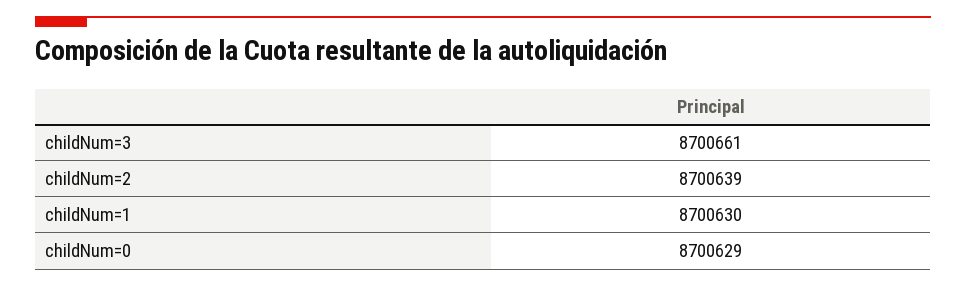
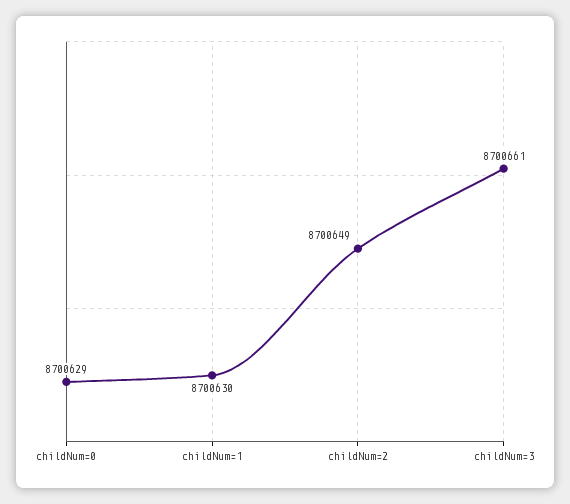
childNum=2: 8700639 -> 8700649

